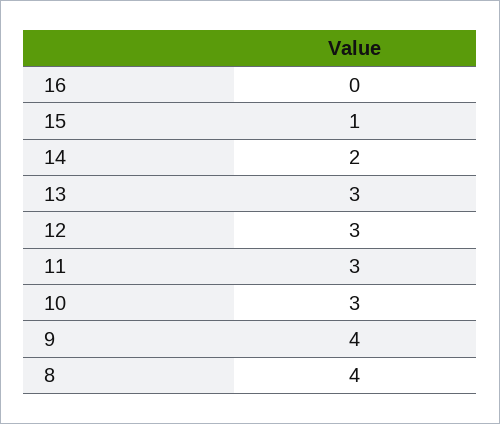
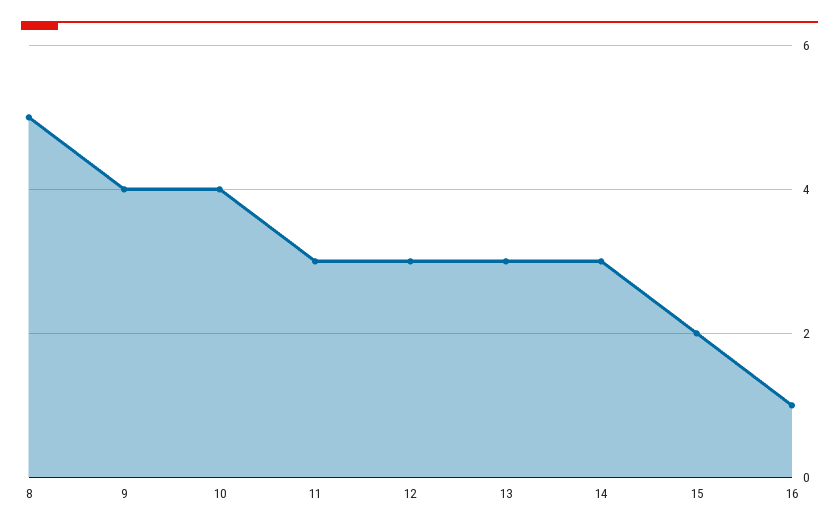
16: 0 -> 1
15: 1 -> 2
14: 2 -> 3
10: 3 -> 4
8: 4 -> 5

